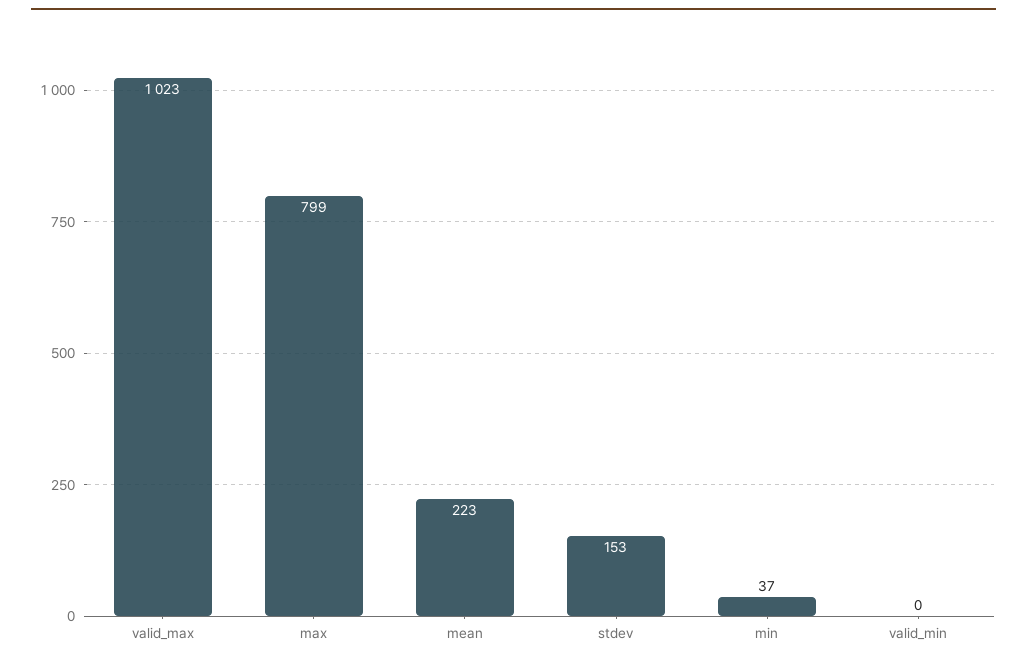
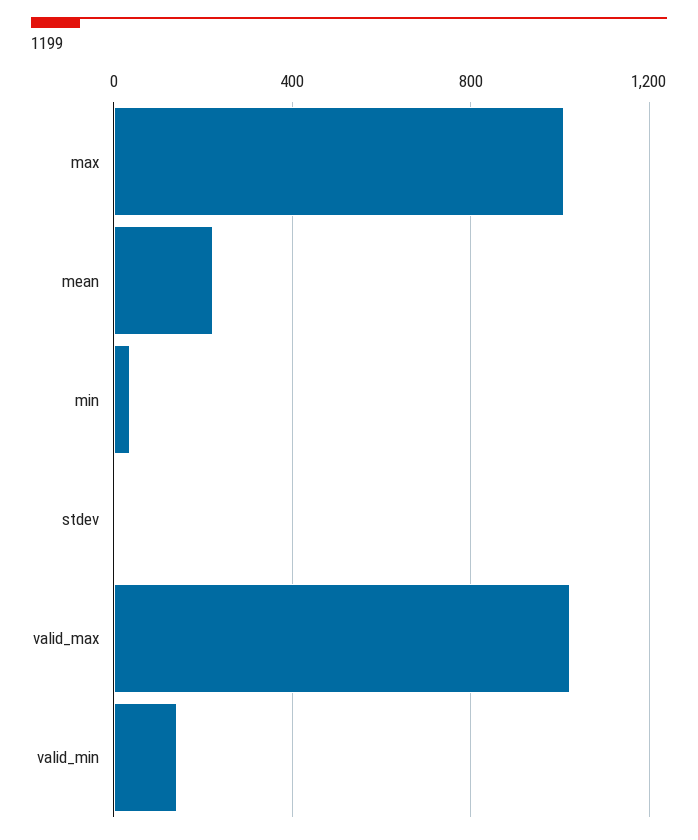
max: 799 -> 1000
stdev: 153 -> 0
valid_min: 0 -> 150

